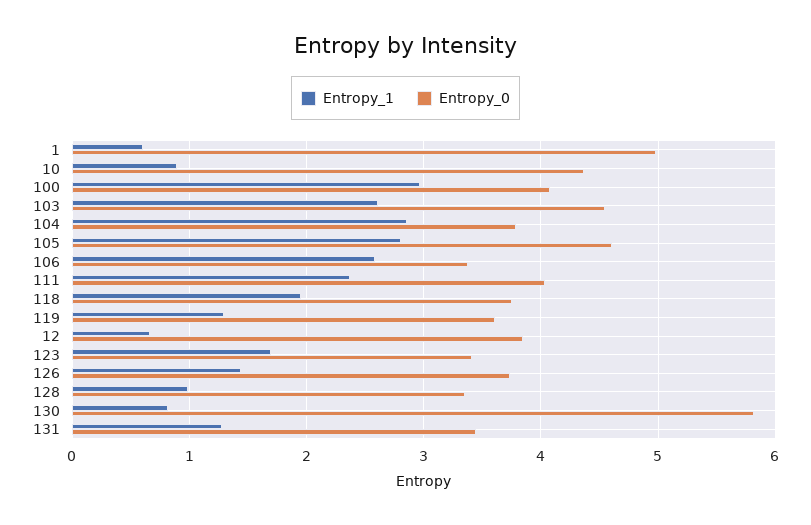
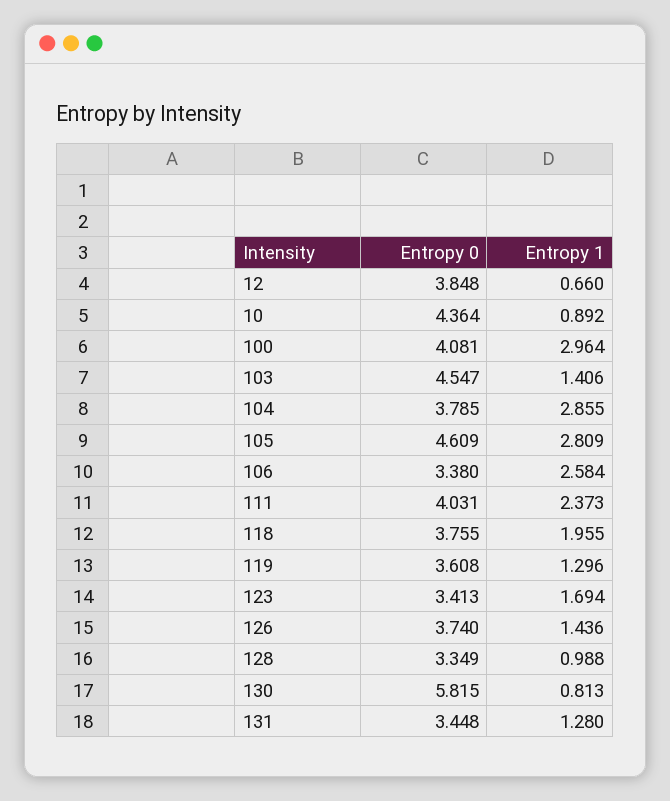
Entropy_1, 1: 0.6 -> none
Entropy_0, 1: 5 -> none
Entropy_1, 103: 2.6 -> 1.406

